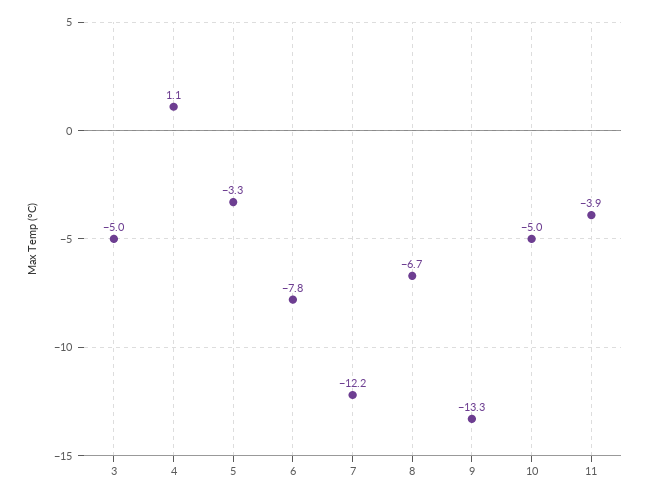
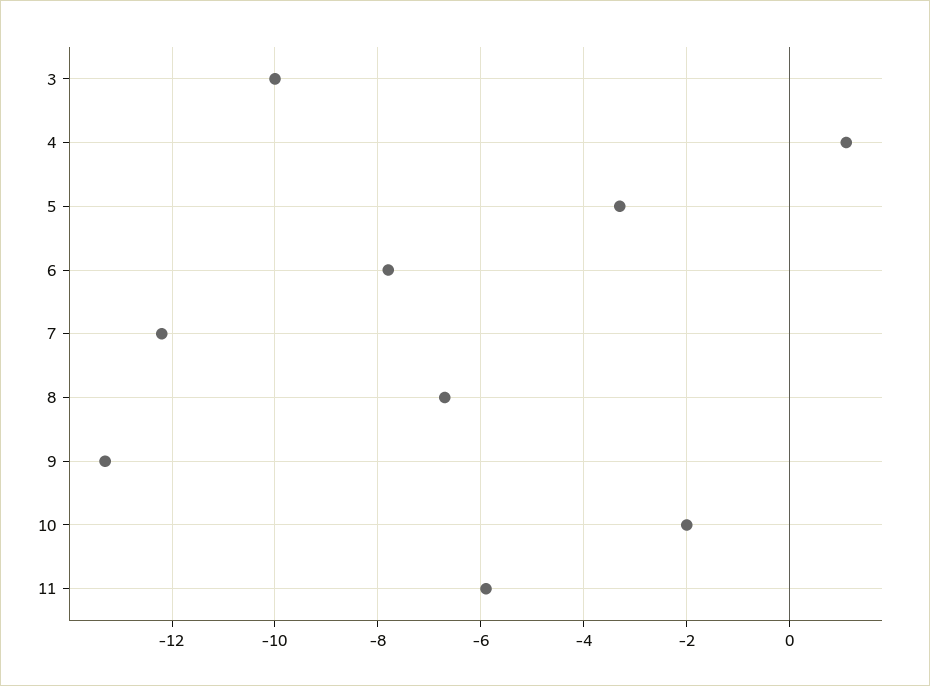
3: -5 -> -10
10: -5 -> -2
11: -3.9 -> -6

